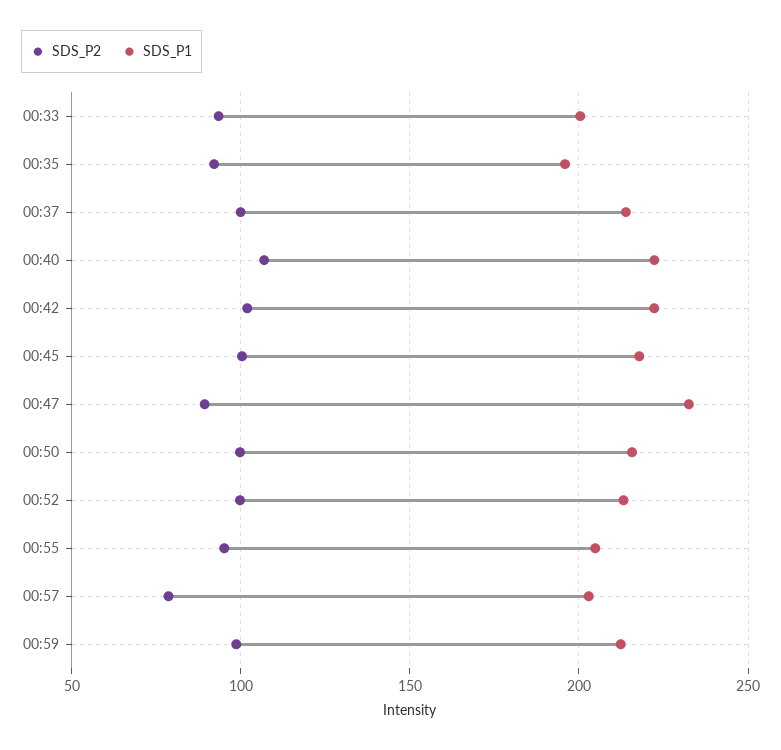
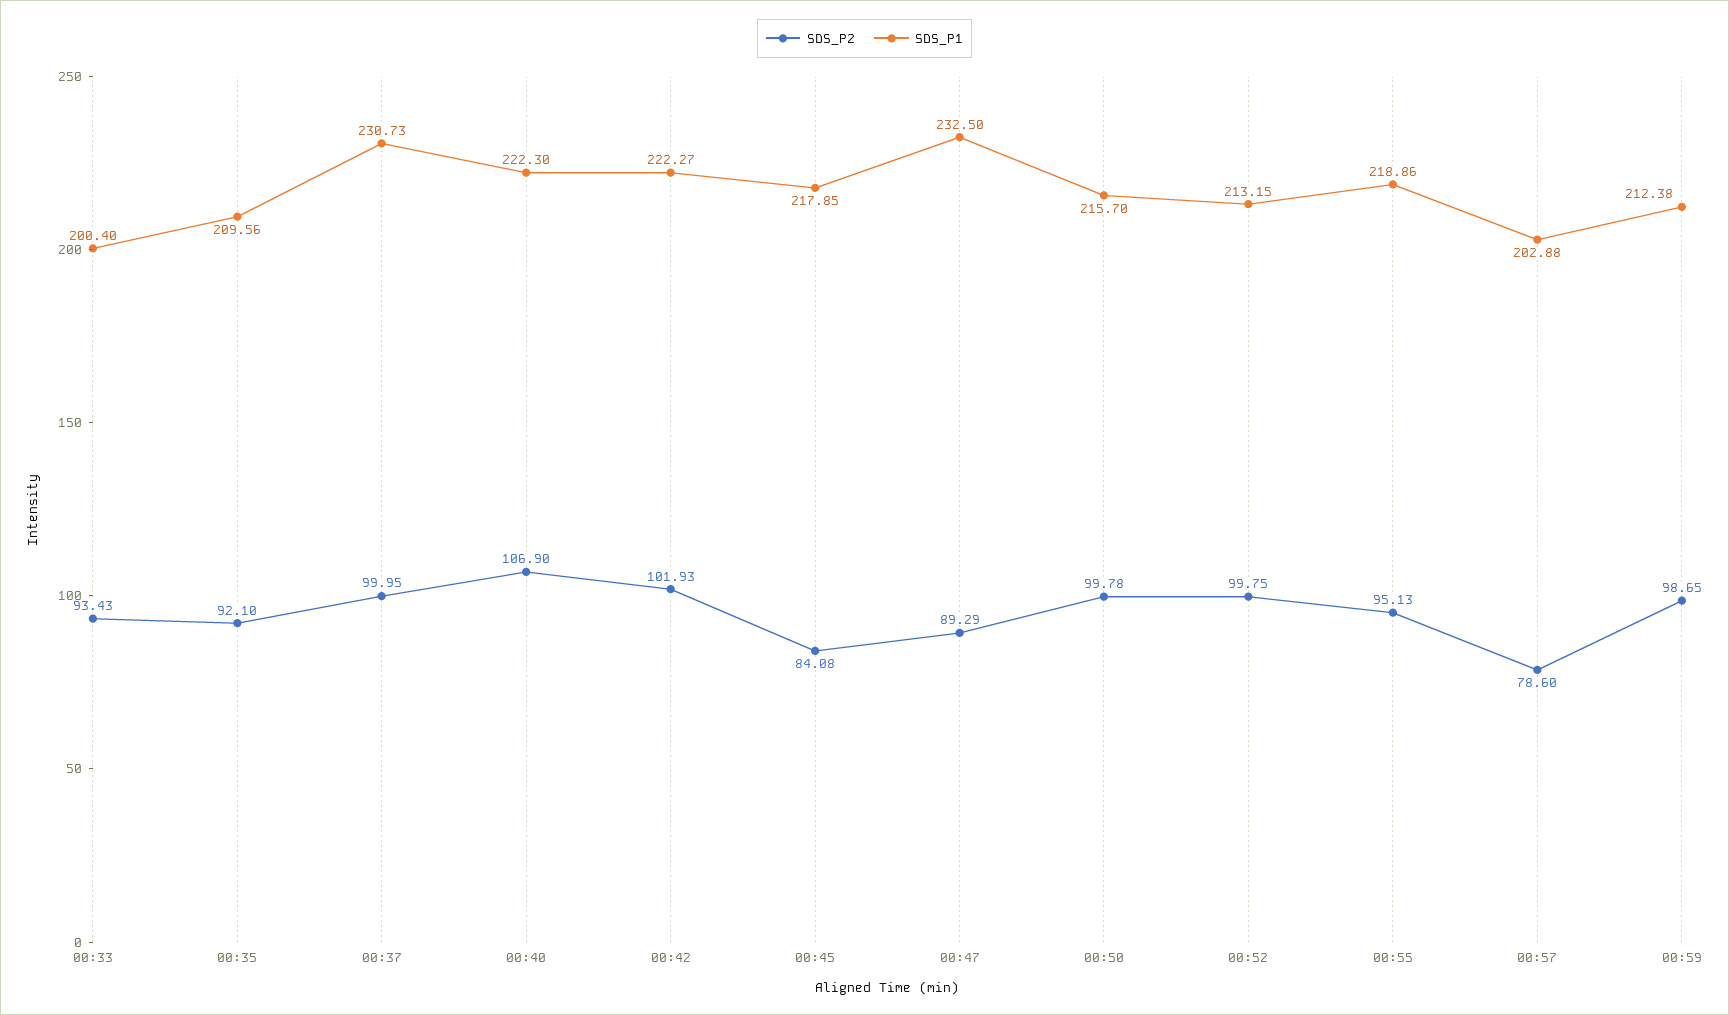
SDS_P1, 00:35: 195 -> 209.56
SDS_P1, 00:37: 215 -> 230.73
SDS_P2, 00:45: 100 -> 84.08
SDS_P1, 00:55: 205 -> 218.86

